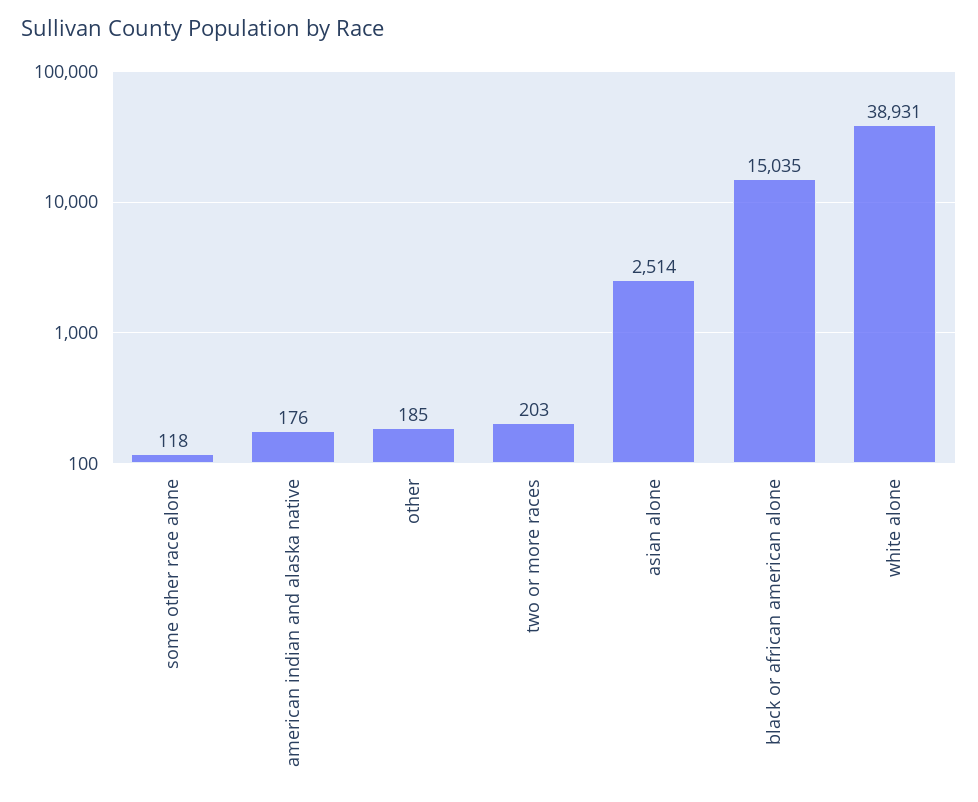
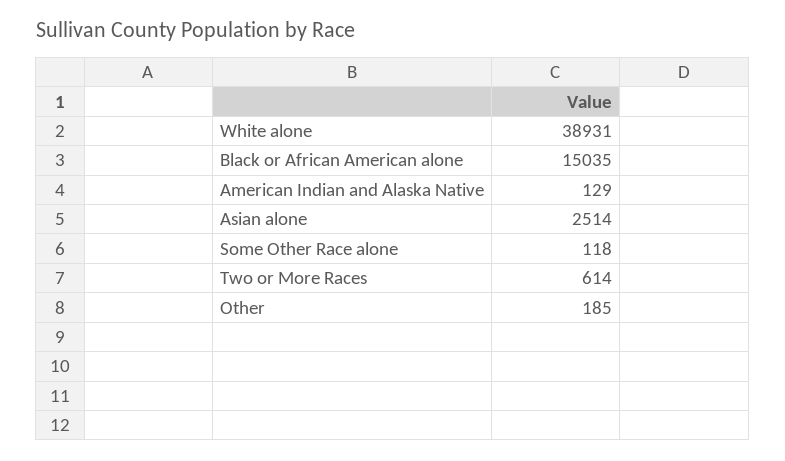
american indian and alaska native: 176 -> 129
two or more races: 203 -> 614

